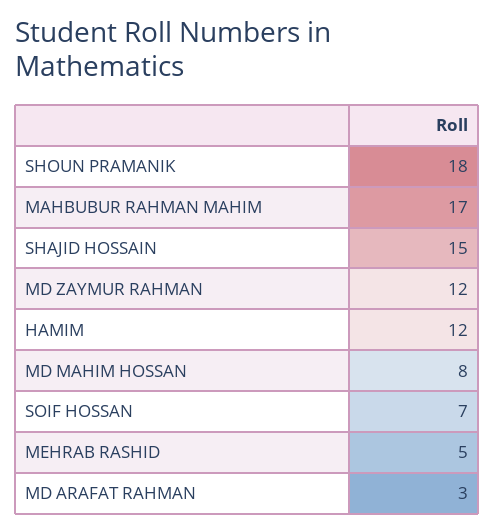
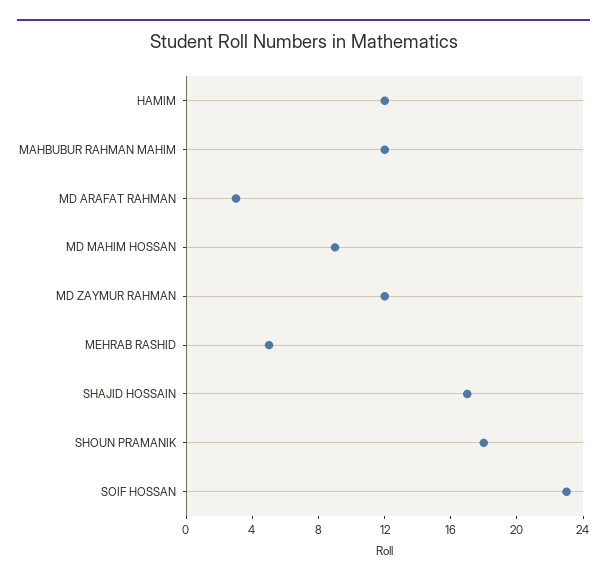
MAHBUBUR RAHMAN MAHIM: 17 -> 12
SHAJID HOSSAIN: 15 -> 17
MD MAHIM HOSSAN: 8 -> 9
SOIF HOSSAN: 7 -> 23

